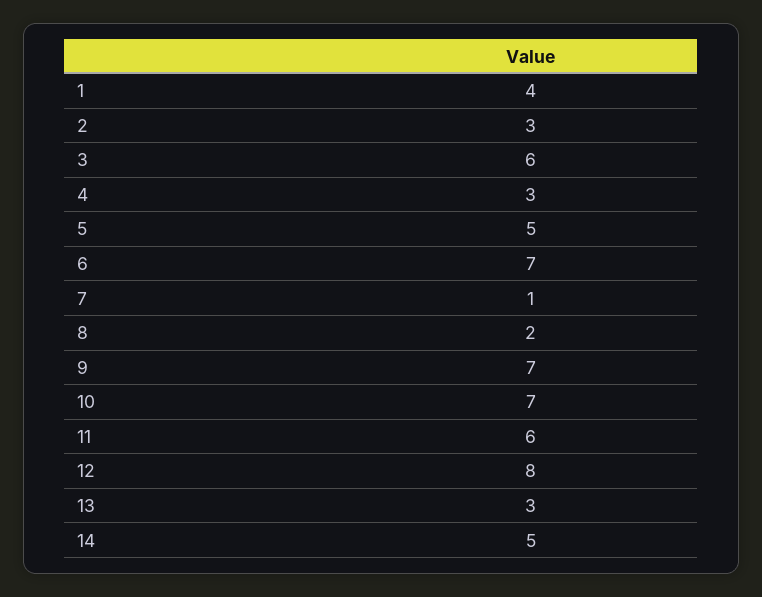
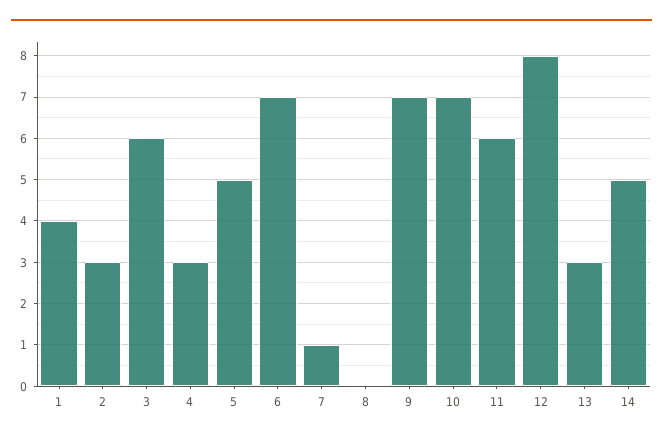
8: 2 -> 0

